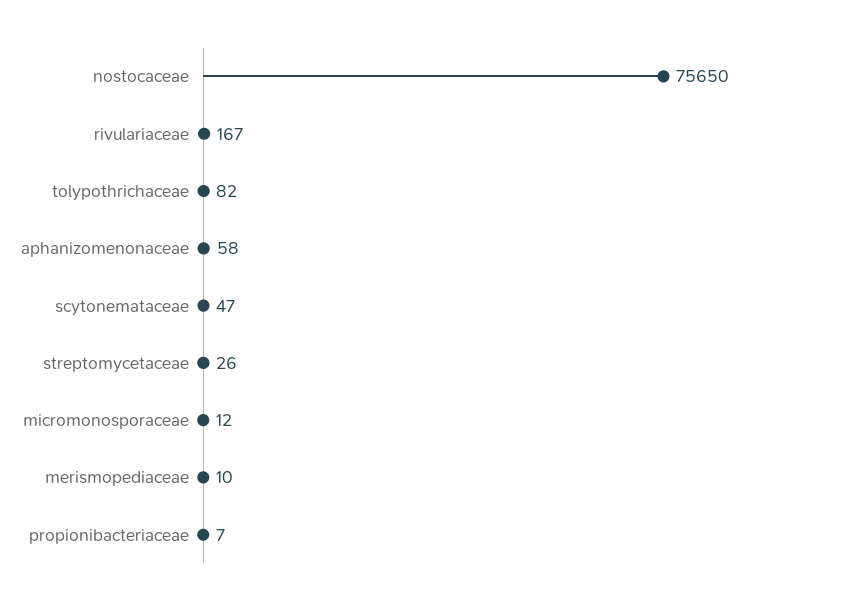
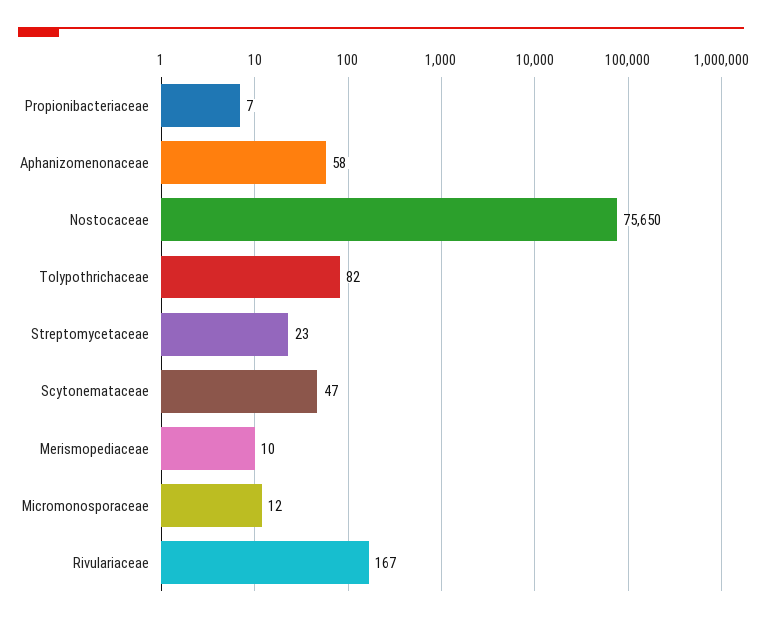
streptomycetaceae: 26 -> 23

